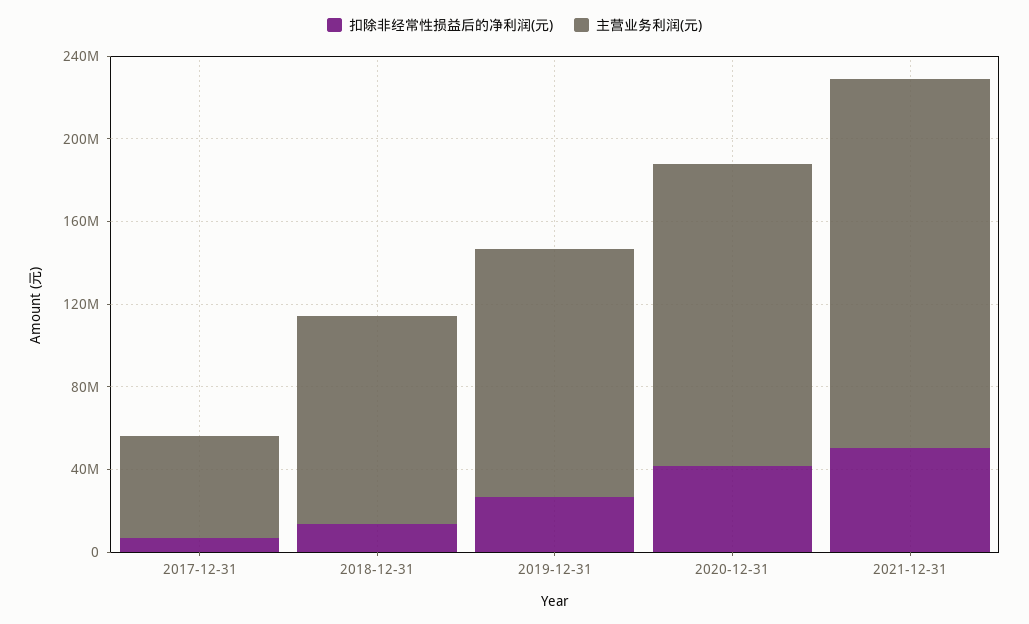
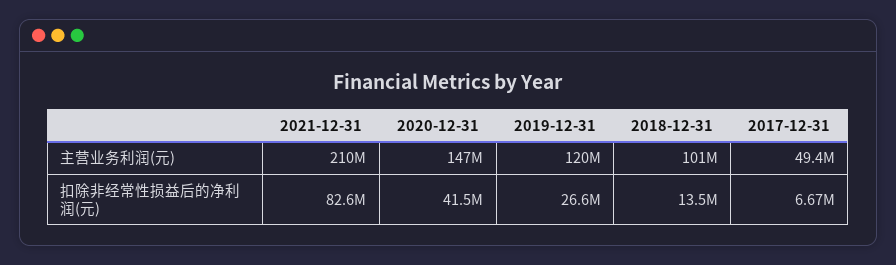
扣除非经常性损益后的净利润(元), 2021-12-31: 50000000 -> 82600000
主营业务利润(元), 2021-12-31: 180000000 -> 210000000

